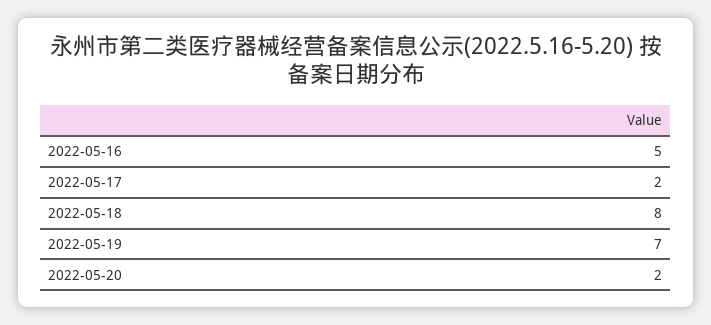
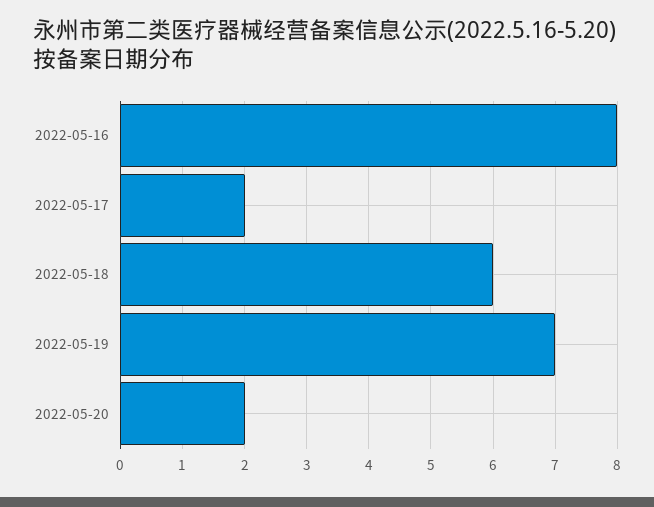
2022-05-16: 5 -> 8
2022-05-18: 8 -> 6

